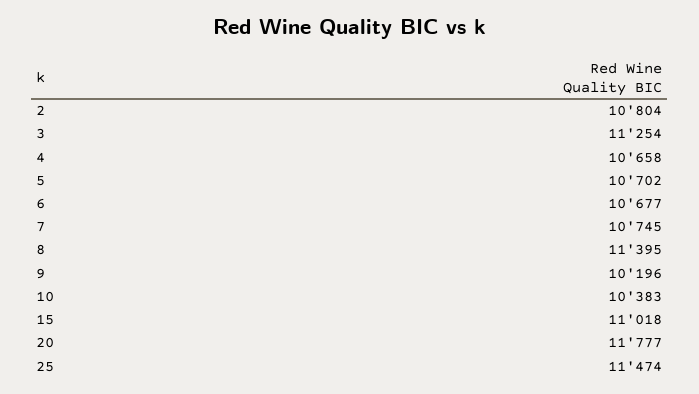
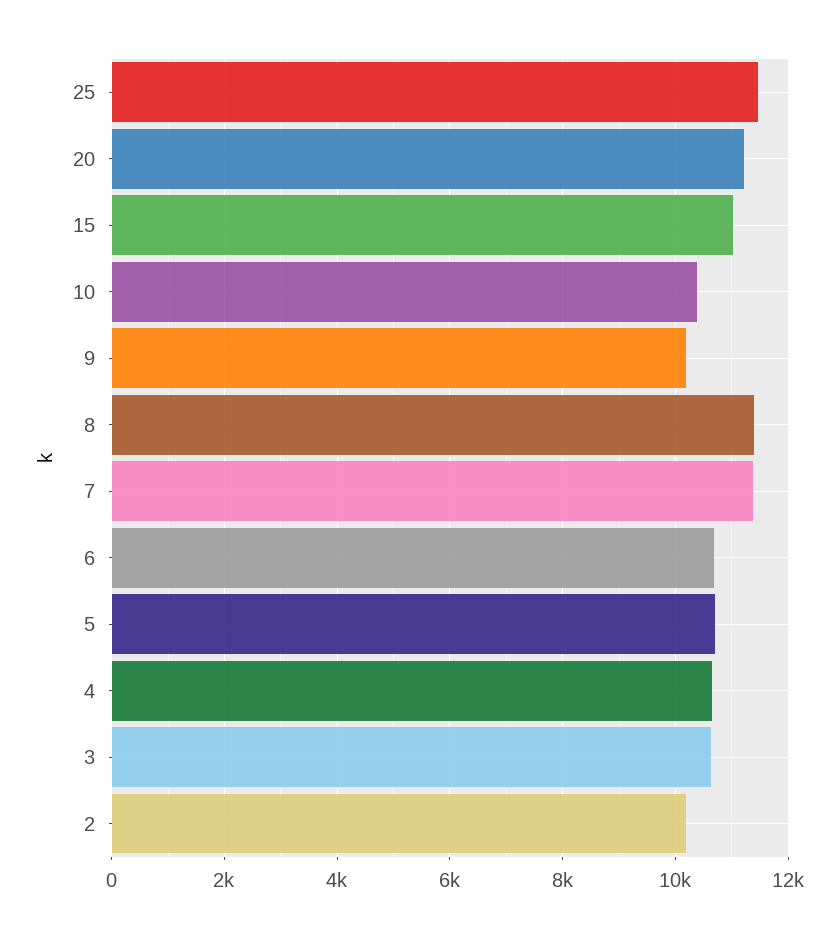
2: 10804 -> 10200
3: 11254 -> 10600
7: 10745 -> 11400
20: 11777 -> 11200

